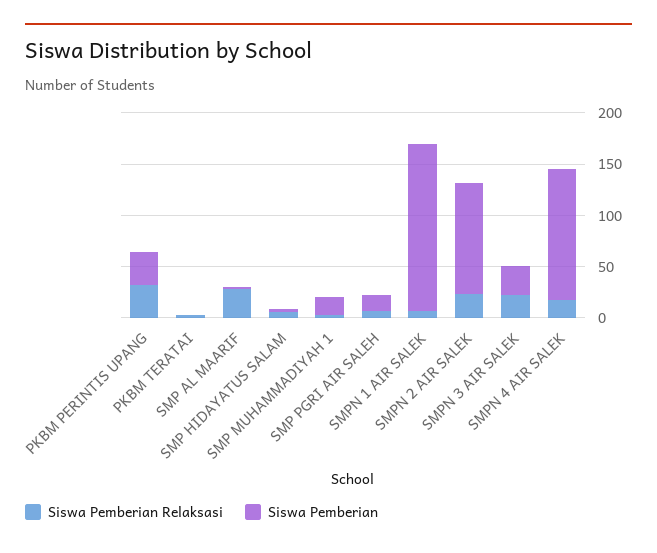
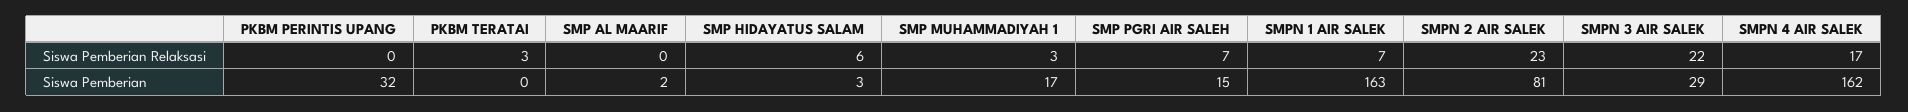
Siswa Pemberian Relaksasi, PKBM PERINTIS UPANG: 30 -> 0
Siswa Pemberian Relaksasi, SMP AL MAARIF: 30 -> 0
Siswa Pemberian, SMPN 2 AIR SALEK: 110 -> 81
Siswa Pemberian, SMPN 4 AIR SALEK: 130 -> 162

